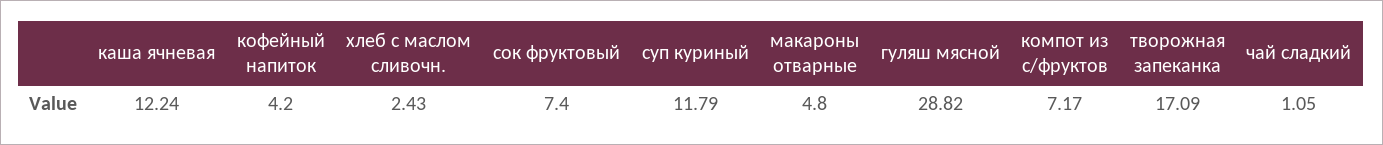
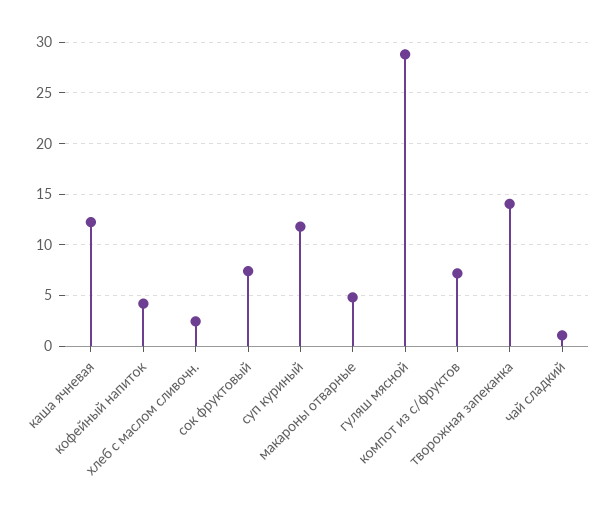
творожная запеканка: 17.09 -> 14

